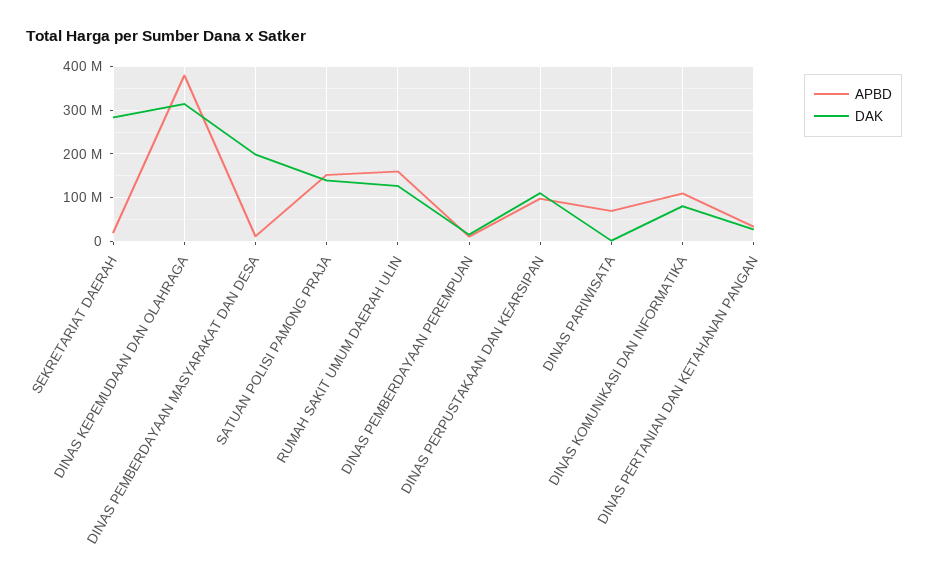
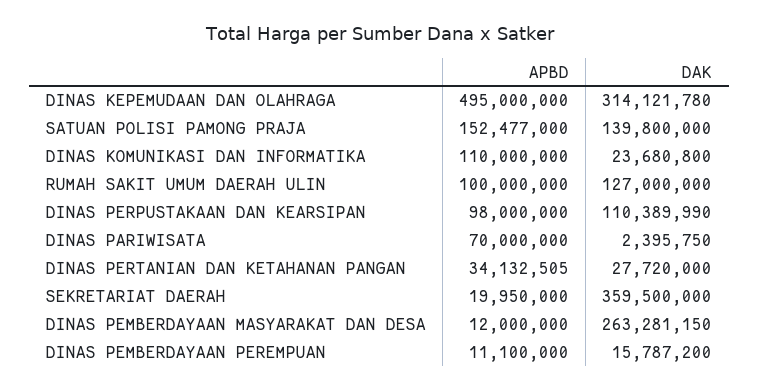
DAK, SEKRETARIAT DAERAH: 280000000 -> 359500000
APBD, DINAS KEPEMUDAAN DAN OLAHRAGA: 380000000 -> 495000000
DAK, DINAS PEMBERDAYAAN MASYARAKAT DAN DESA: 200000000 -> 263281150
APBD, RUMAH SAKIT UMUM DAERAH ULIN: 160000000 -> 100000000
DAK, DINAS KOMUNIKASI DAN INFORMATIKA: 80000000 -> 23680800

